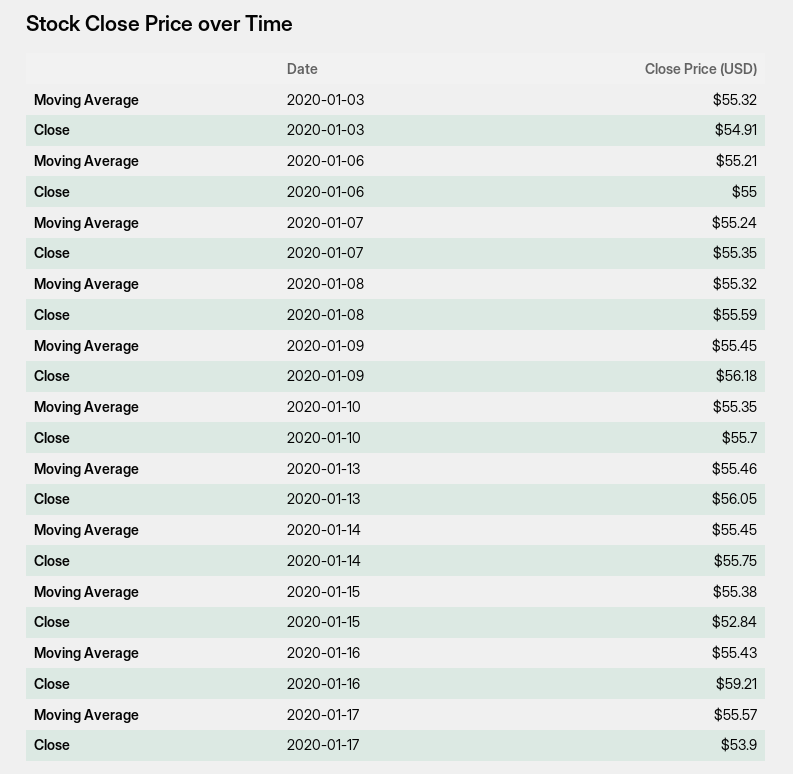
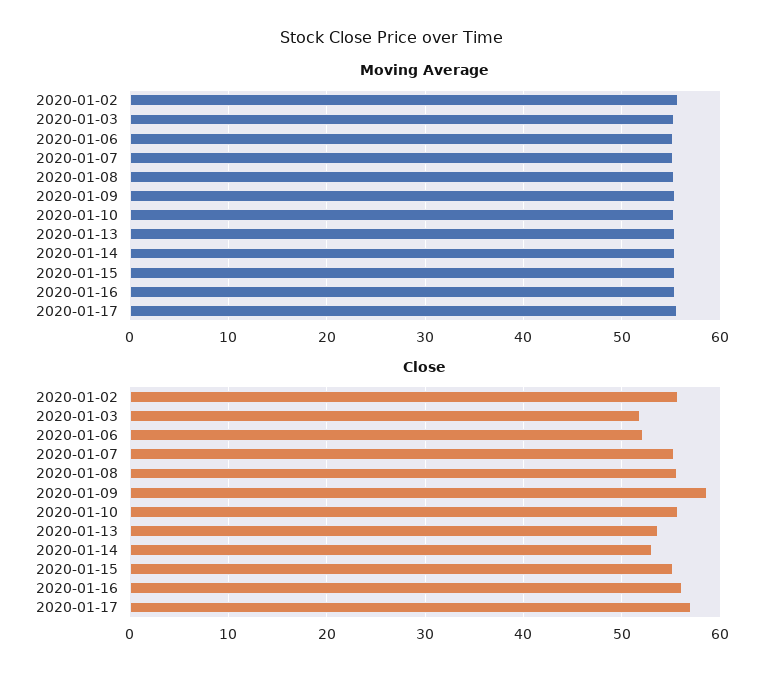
Close, 2020-01-03: 54.91 -> 52
Close, 2020-01-06: 55 -> 52
Close, 2020-01-09: 56.18 -> 59
Close, 2020-01-13: 56.05 -> 54
Close, 2020-01-14: 55.75 -> 53
Close, 2020-01-15: 52.84 -> 55
Close, 2020-01-16: 59.21 -> 56
Close, 2020-01-17: 53.9 -> 57
Moving Average, 2020-01-02: none -> 56
Close, 2020-01-02: none -> 56

